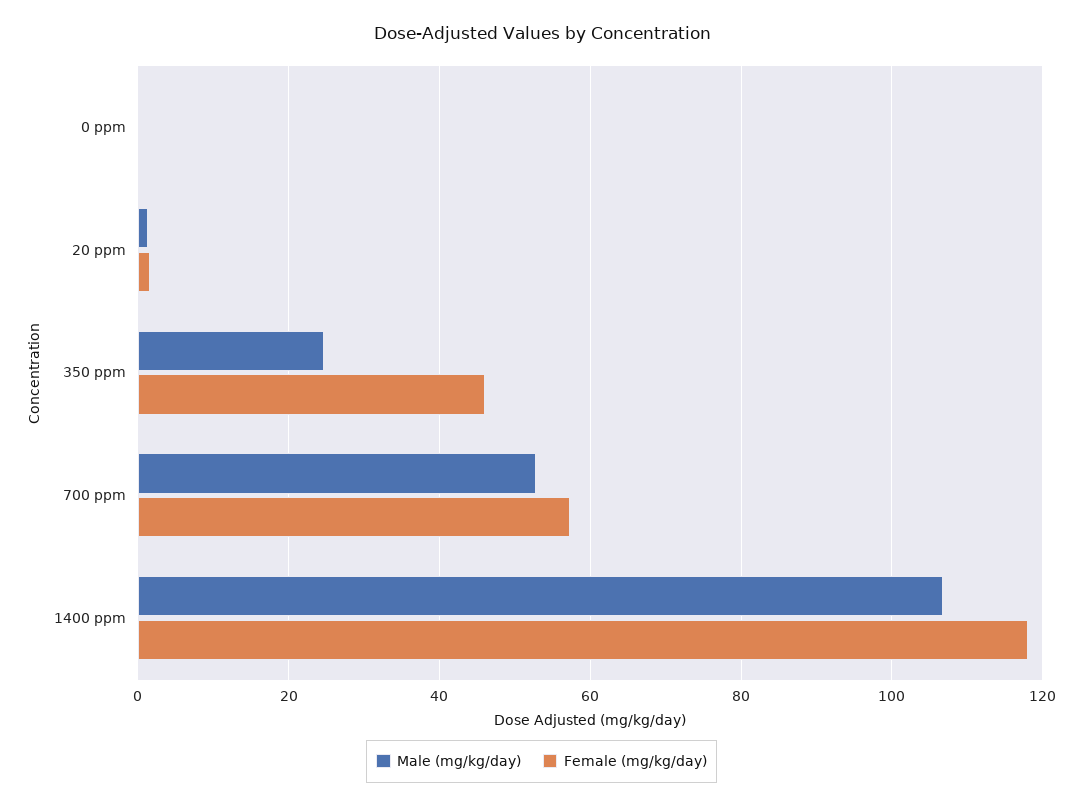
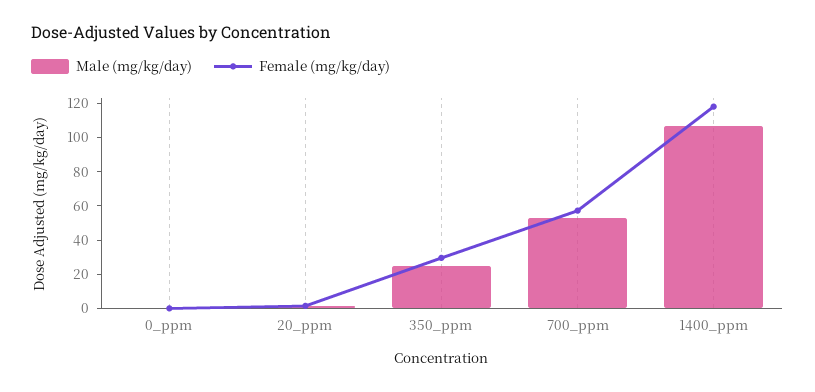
Female (mg/kg/day), 350 ppm: 46 -> 30

